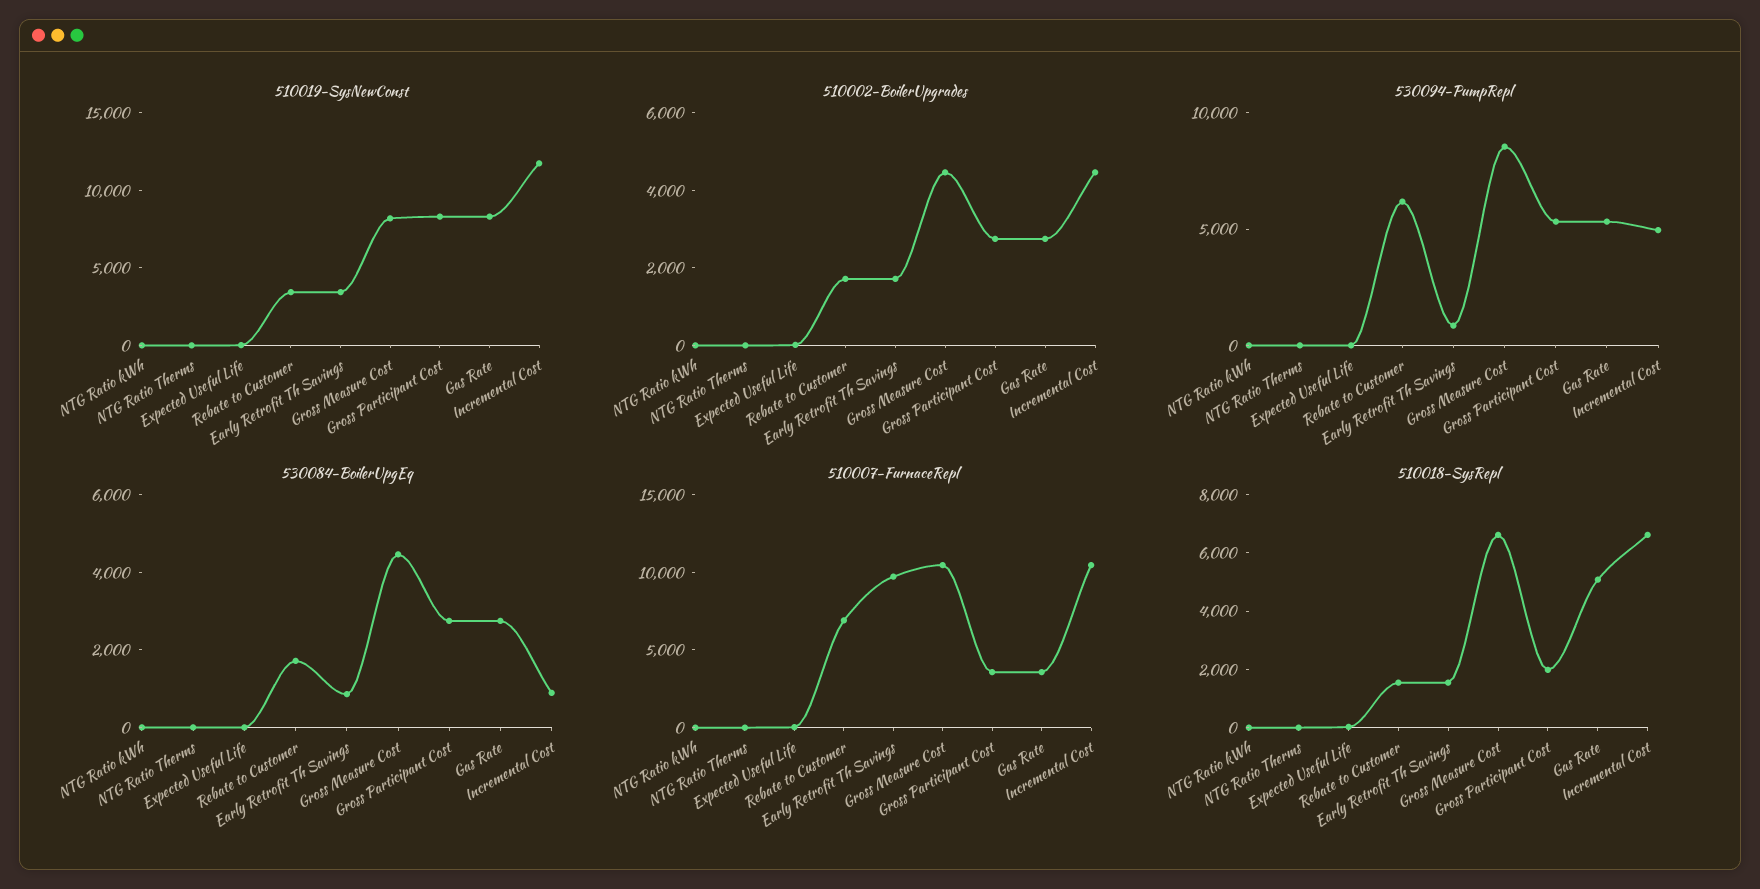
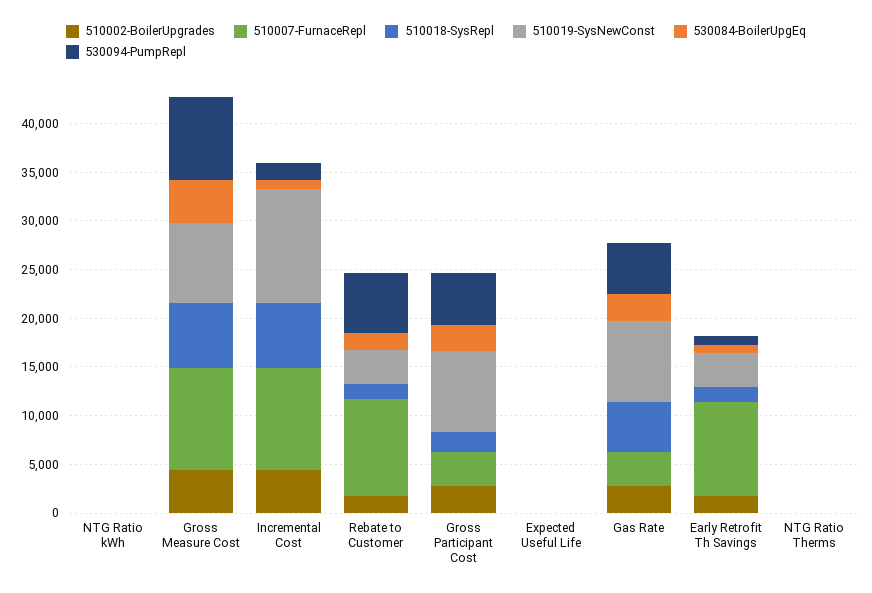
530094-PumpRepl, Incremental Cost: 5000 -> 2000
510007-FurnaceRepl, Rebate to Customer: 7000 -> 10000

